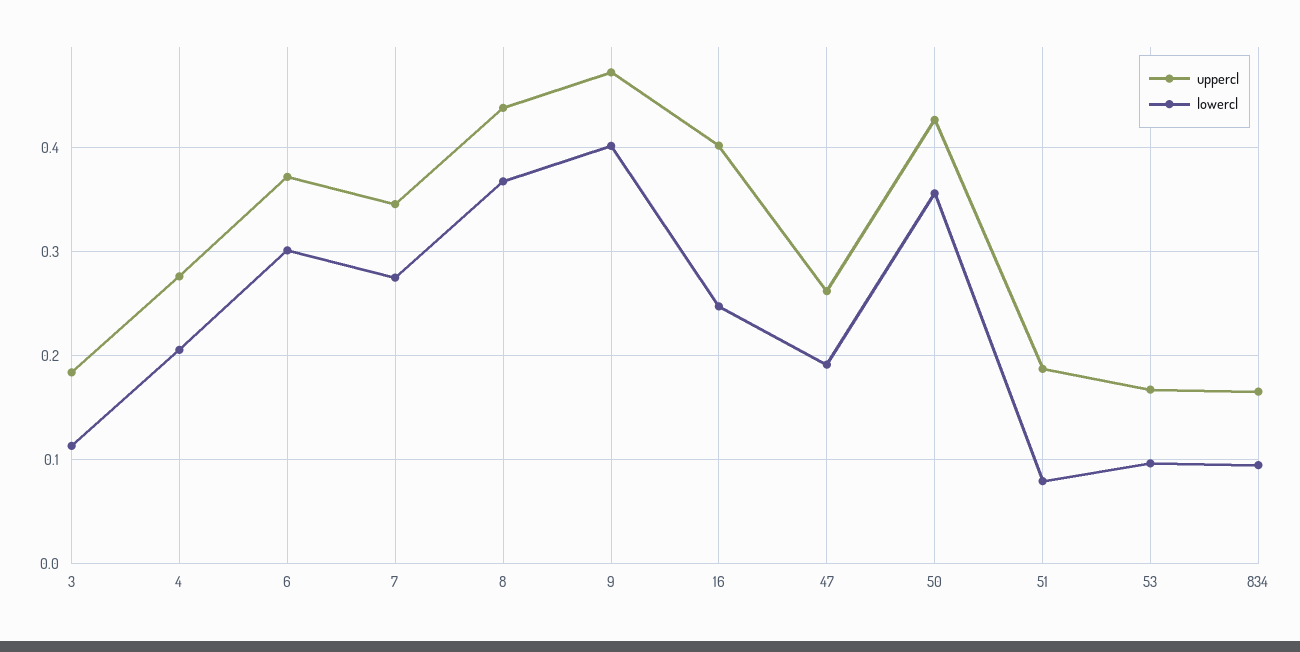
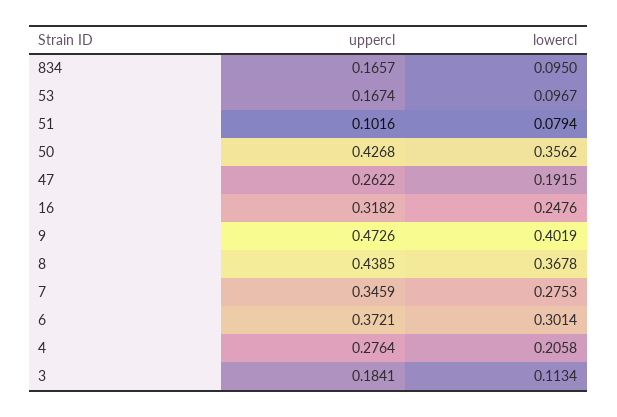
uppercl, 16: 0.4 -> 0.3182
uppercl, 51: 0.19 -> 0.1016

